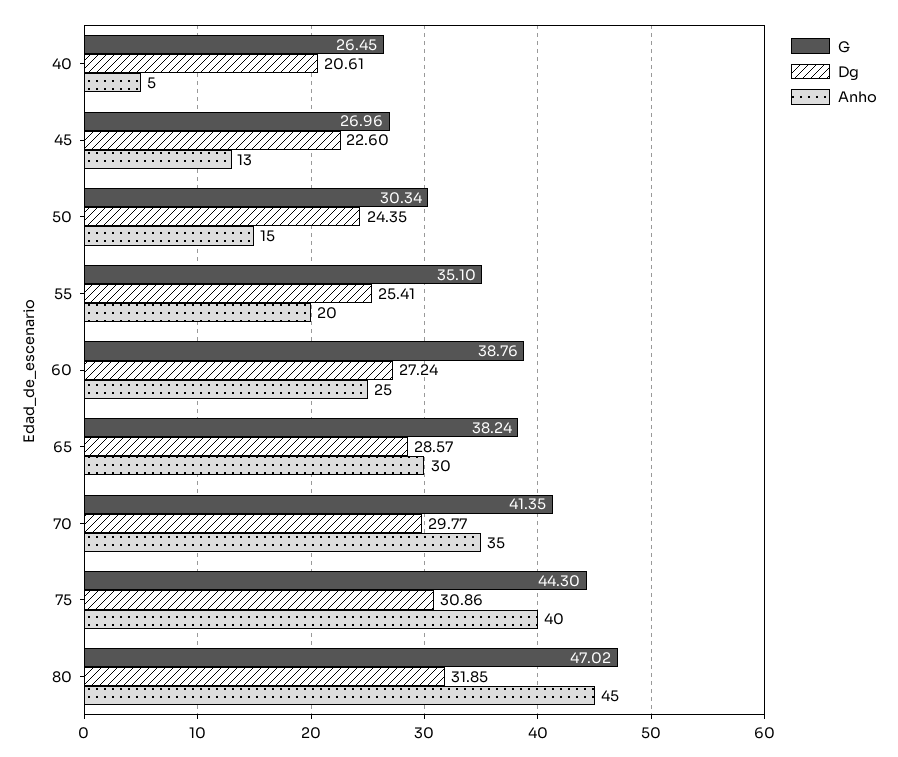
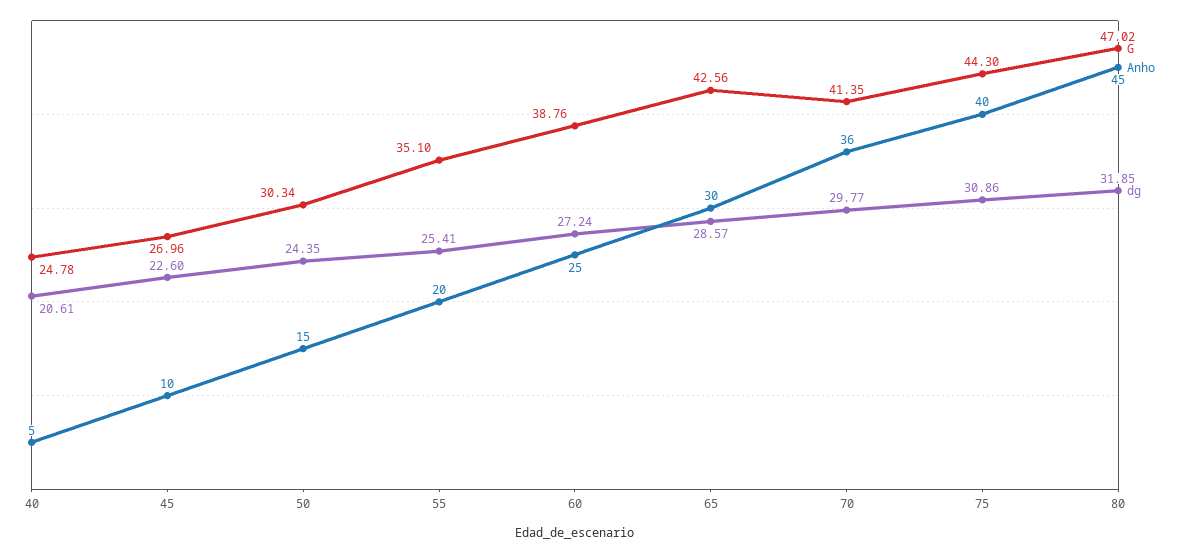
G, 40: 26.45 -> 24.78
Anho, 45: 13 -> 10
G, 65: 38.24 -> 42.56
Anho, 70: 35 -> 36

